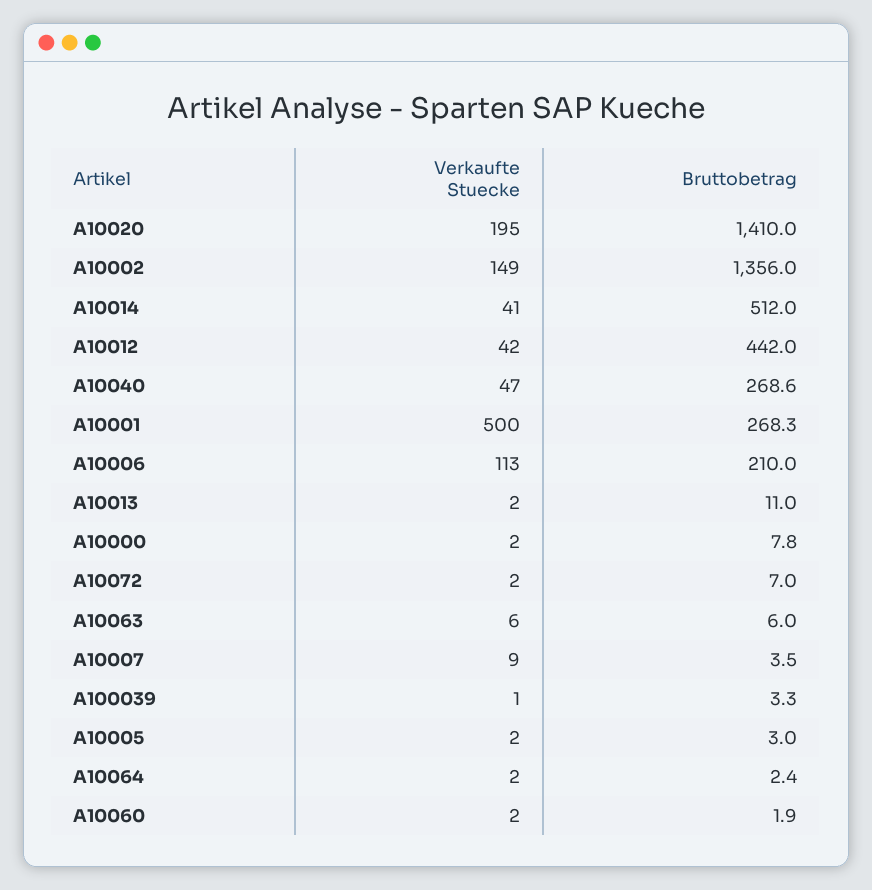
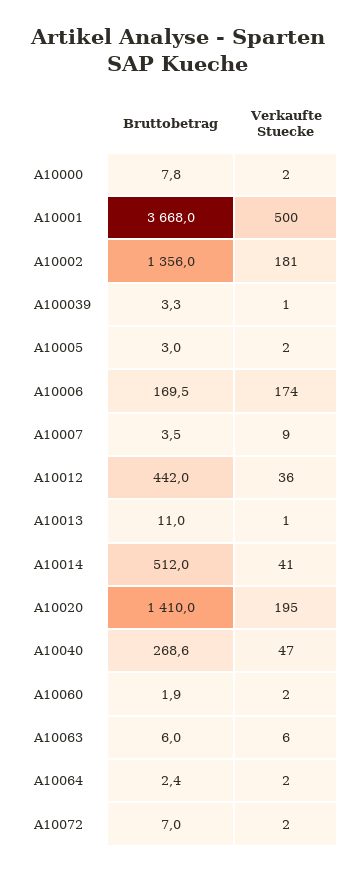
Verkaufte Stuecke, A10002: 149 -> 181
Verkaufte Stuecke, A10012: 42 -> 36
Bruttobetrag, A10001: 268.3 -> 3668
Verkaufte Stuecke, A10006: 113 -> 174
Bruttobetrag, A10006: 210 -> 169.5
Verkaufte Stuecke, A10013: 2 -> 1

